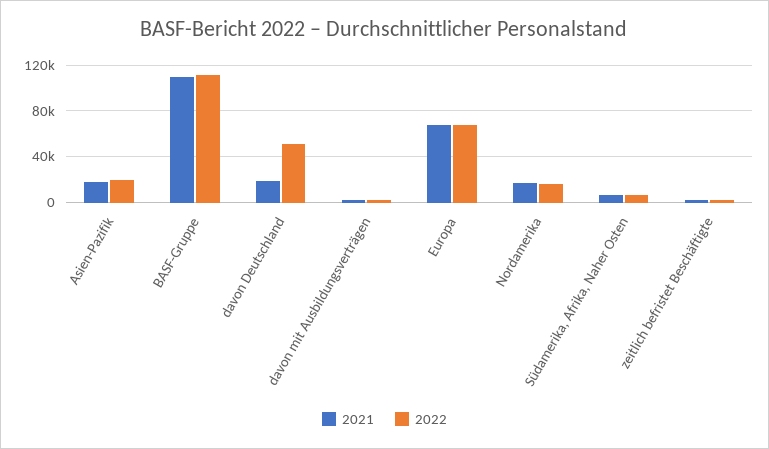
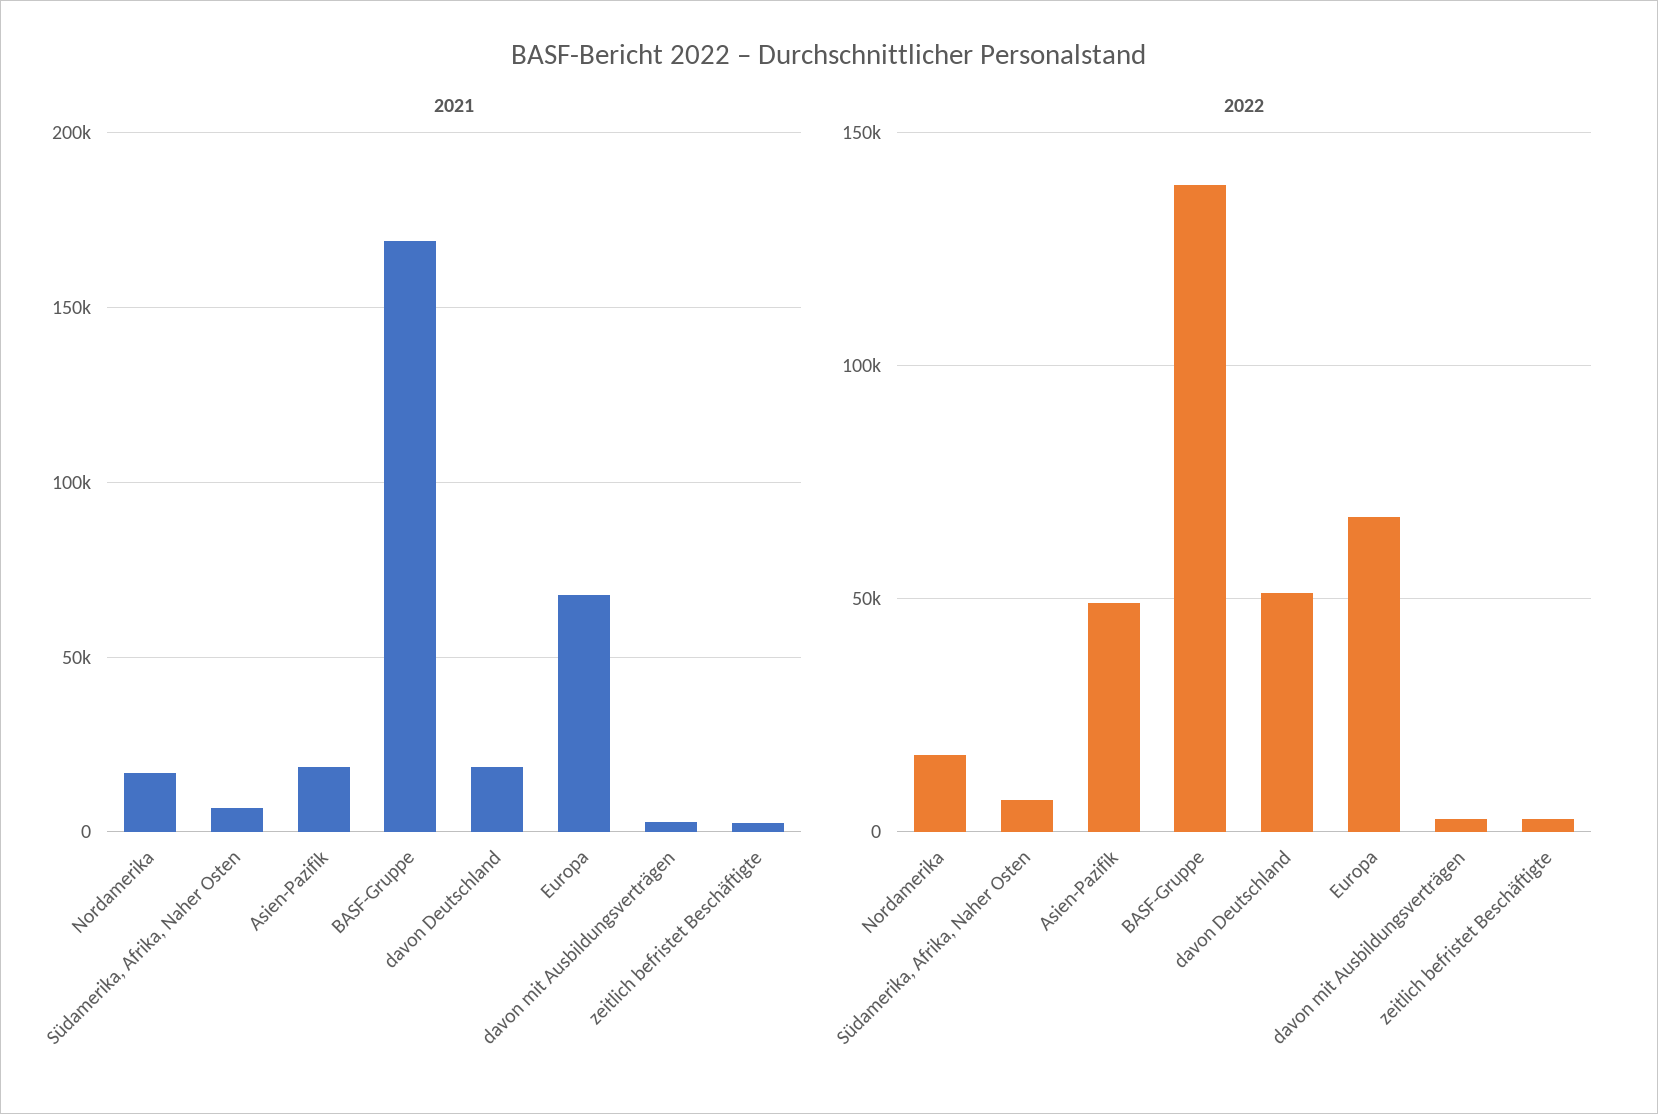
2022, Asien-Pazifik: 20000 -> 50000
2021, BASF-Gruppe: 110000 -> 170000
2022, BASF-Gruppe: 110000 -> 140000

